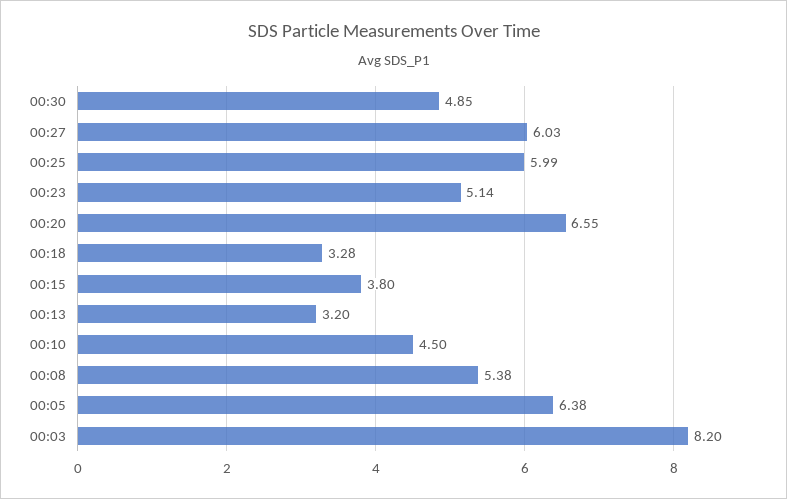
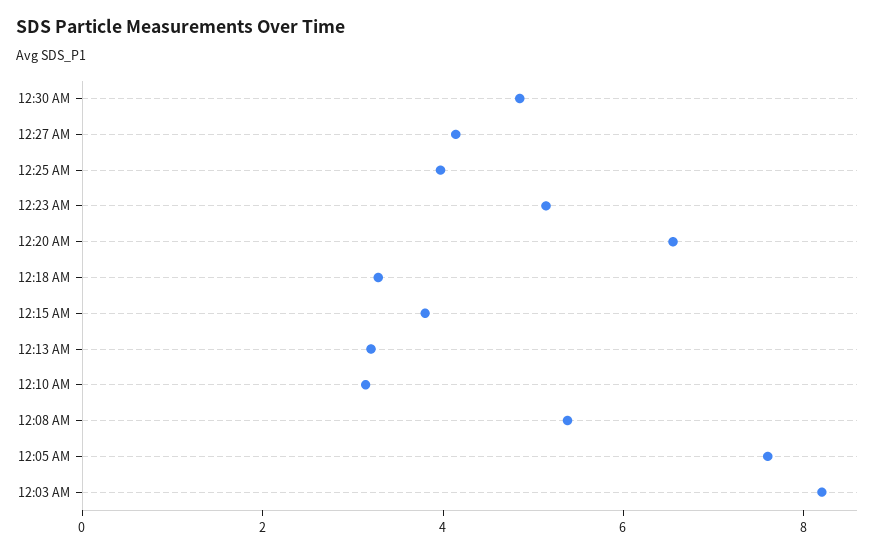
00:27: 6.03 -> 4
00:25: 5.99 -> 4
00:10: 4.5 -> 3
00:05: 6.38 -> 7.5

